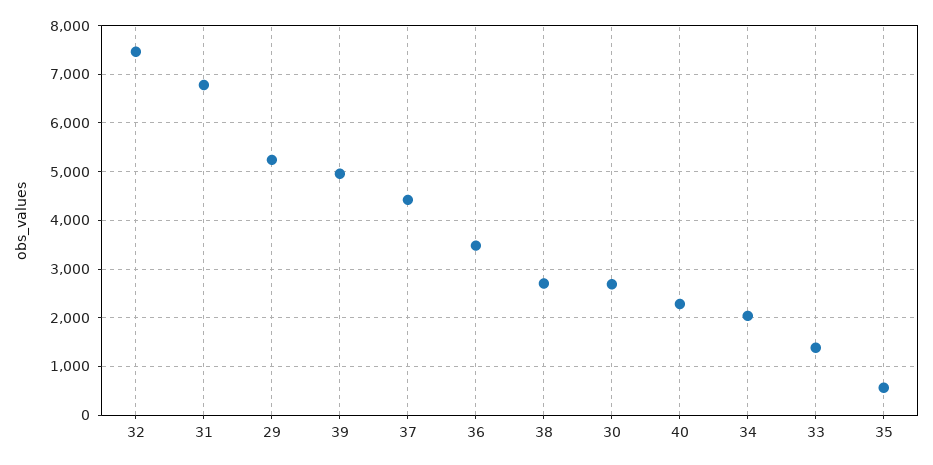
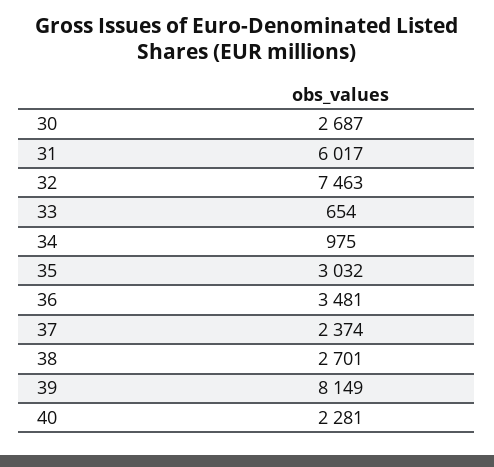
31: 6800 -> 6017
29: 5200 -> none
39: 5000 -> 8149
37: 4400 -> 2374
34: 2000 -> 975
33: 1400 -> 654
35: 600 -> 3032

